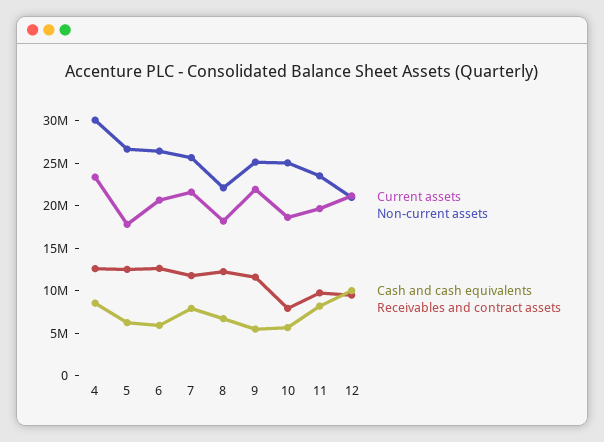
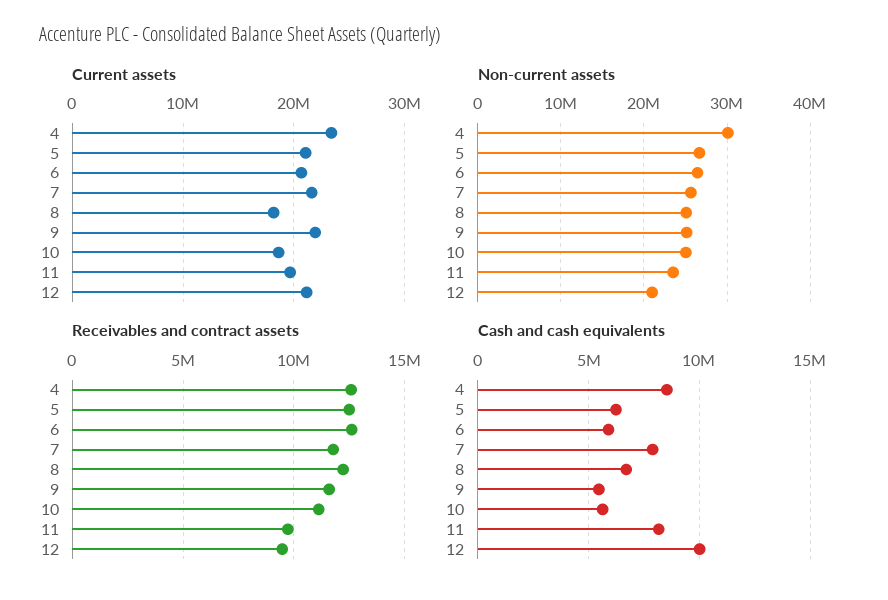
Current assets, 5: 18000000 -> 21000000
Non-current assets, 8: 22000000 -> 25000000
Receivables and contract assets, 10: 8000000 -> 11000000

